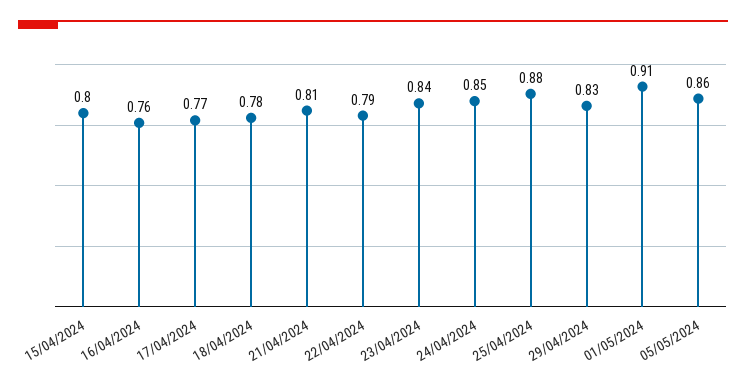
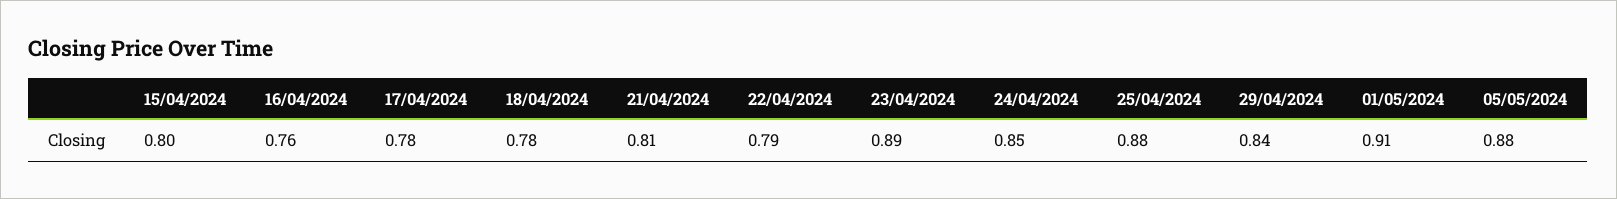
17/04/2024: 0.77 -> 0.78
23/04/2024: 0.84 -> 0.89
29/04/2024: 0.83 -> 0.84
05/05/2024: 0.86 -> 0.88

